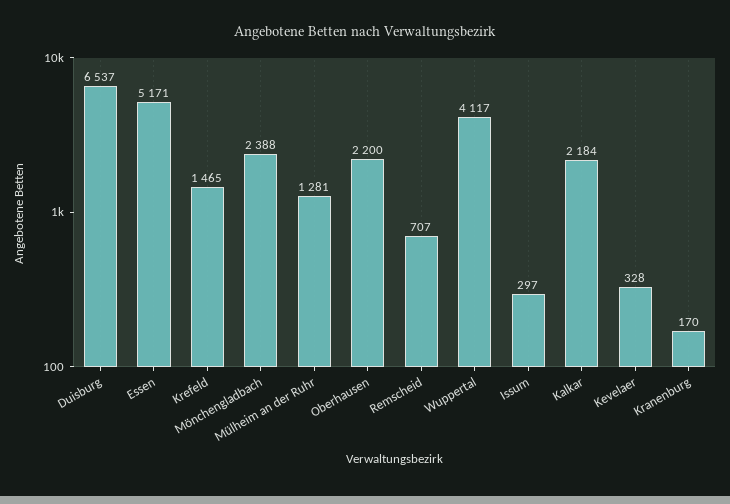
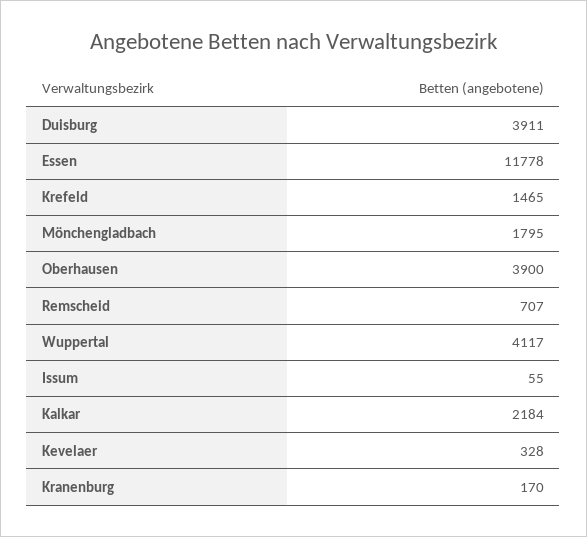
Duisburg: 6537 -> 3911
Essen: 5171 -> 11778
Mönchengladbach: 2388 -> 1795
Mülheim an der Ruhr: 1281 -> none
Oberhausen: 2200 -> 3900
Issum: 297 -> 55

